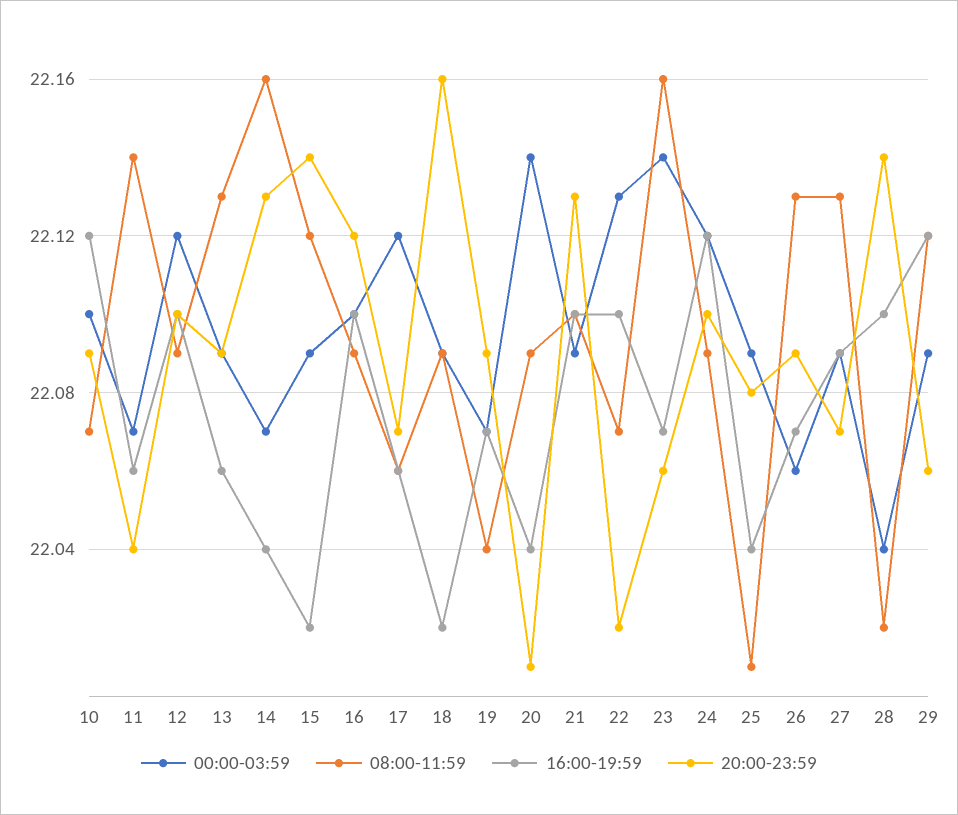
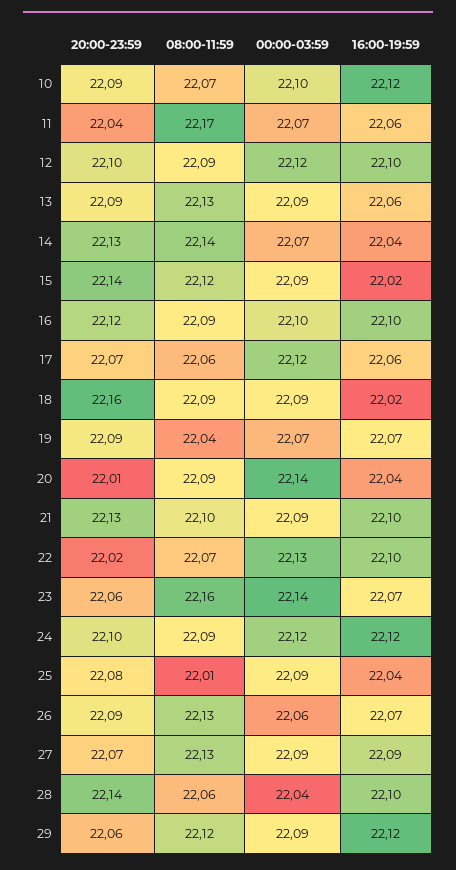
08:00-11:59, 11: 22.14 -> 22.17
08:00-11:59, 14: 22.16 -> 22.14
08:00-11:59, 28: 22.02 -> 22.06

